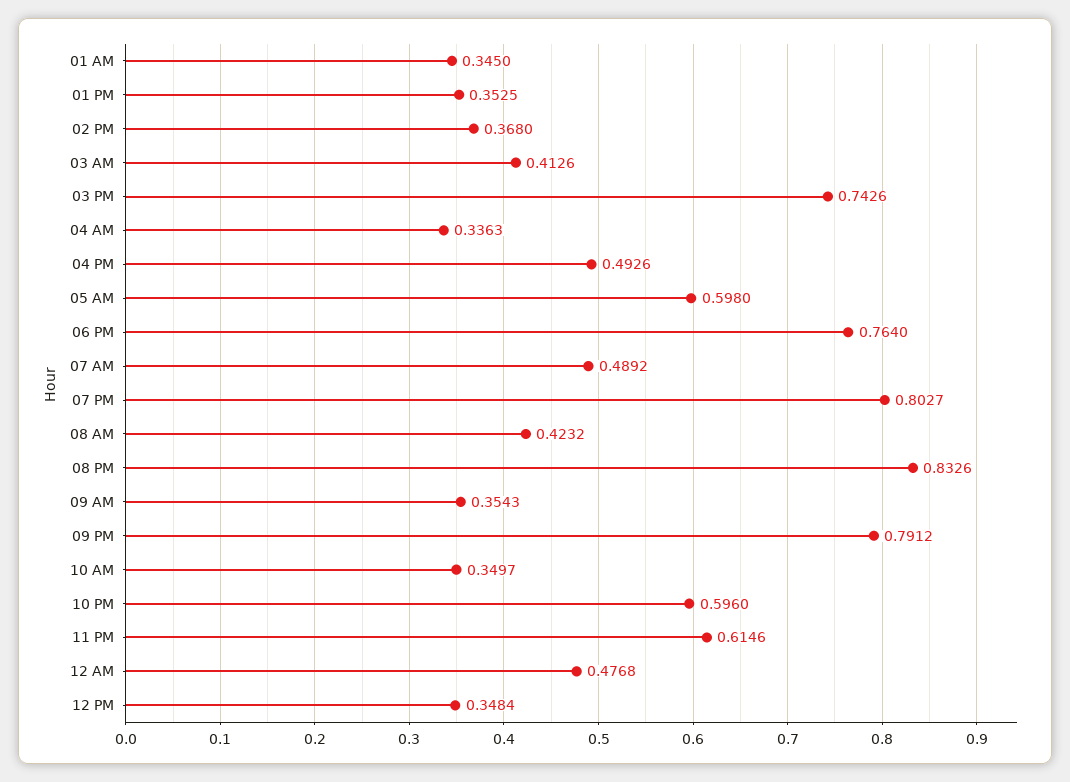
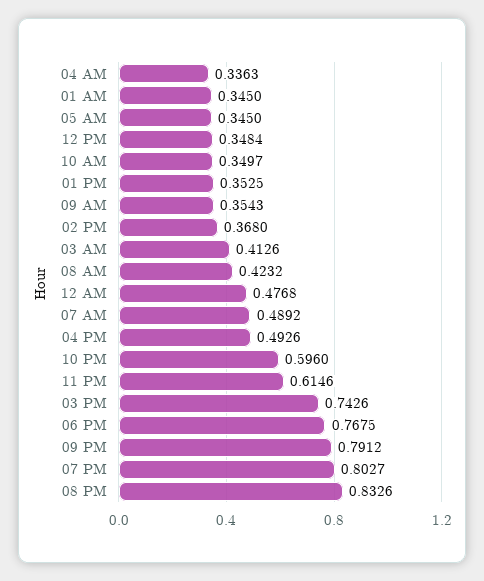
05 AM: 0.598 -> 0.345
06 PM: 0.764 -> 0.7675

